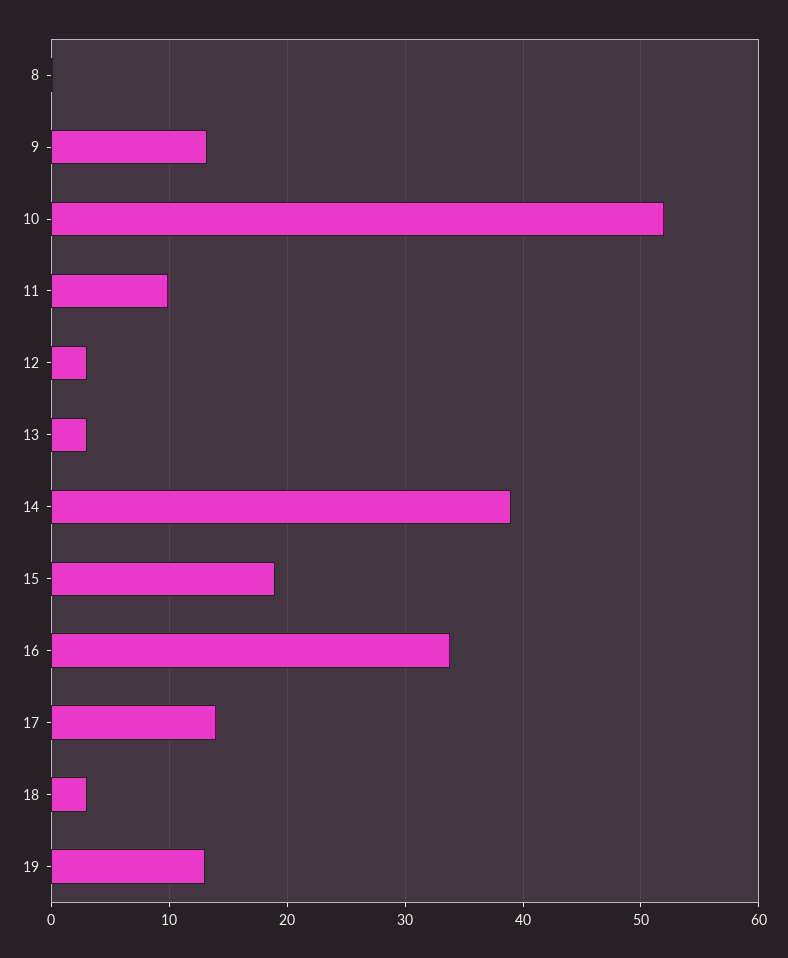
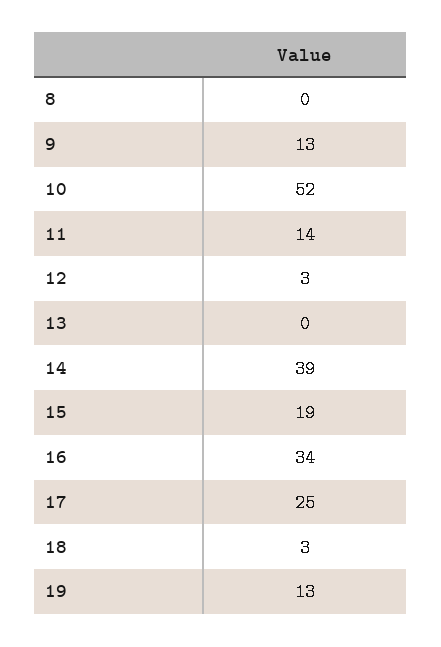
11: 10 -> 14
13: 3 -> 0
17: 14 -> 25

